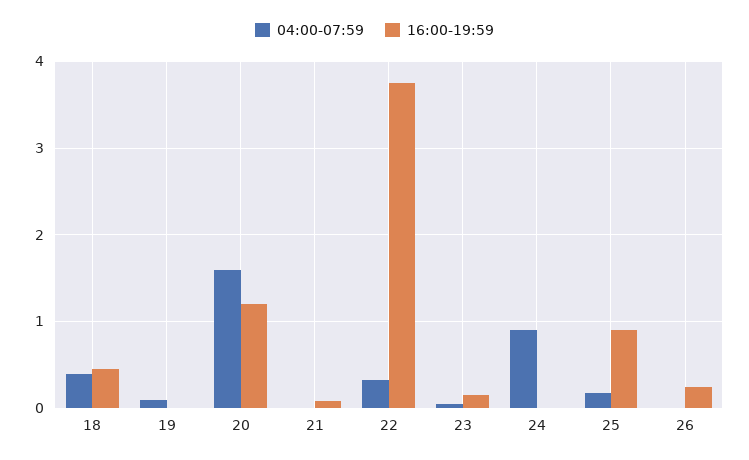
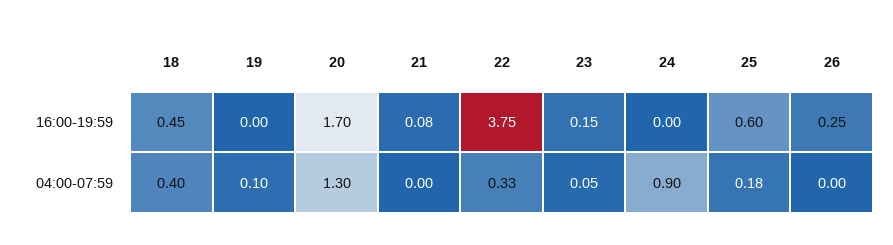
04:00-07:59, 20: 1.6 -> 1.3
16:00-19:59, 20: 1.2 -> 1.7
16:00-19:59, 25: 0.9 -> 0.6

